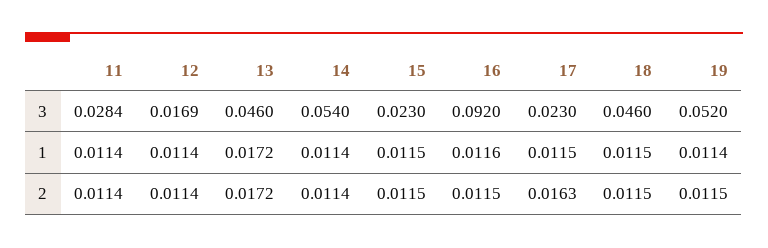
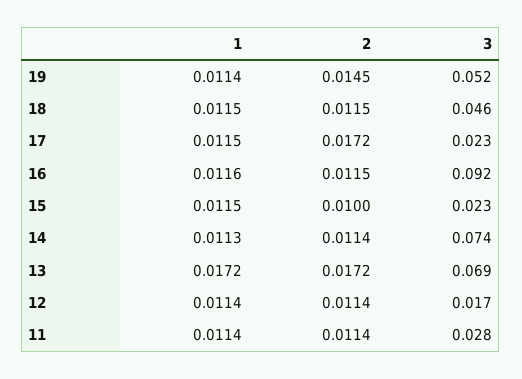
13, 3: 0.046 -> 0.069
14, 3: 0.054 -> 0.074
14, 1: 0.0114 -> 0.0113
15, 2: 0.0115 -> 0.01
17, 2: 0.0163 -> 0.0172
19, 2: 0.0115 -> 0.0145

